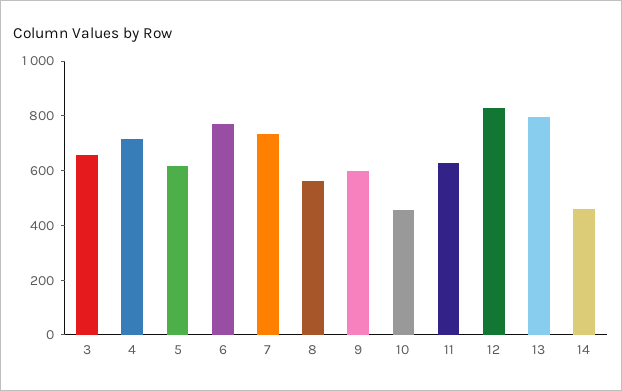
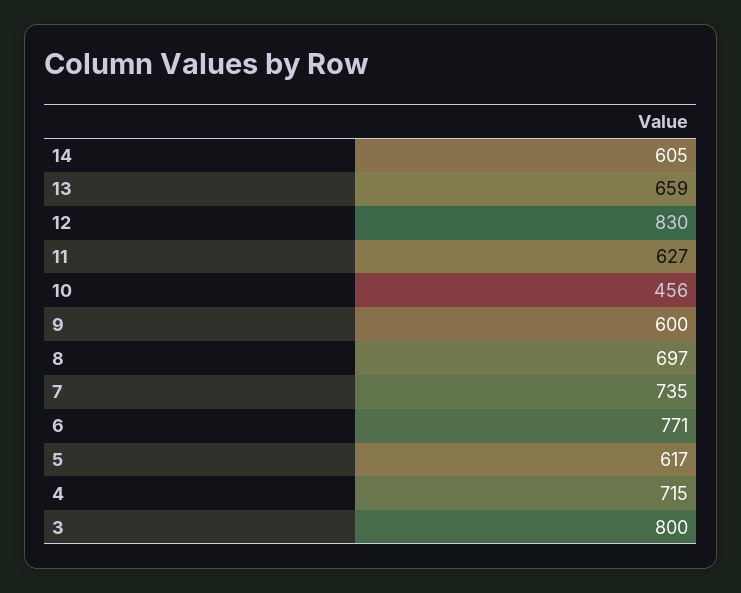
3: 650 -> 800
8: 550 -> 697
13: 800 -> 659
14: 450 -> 605

